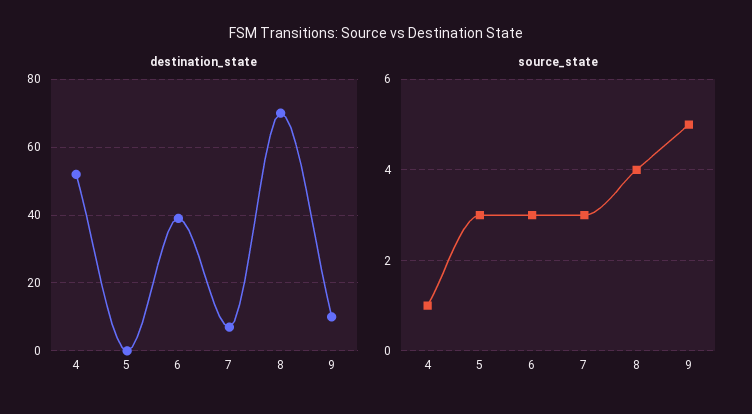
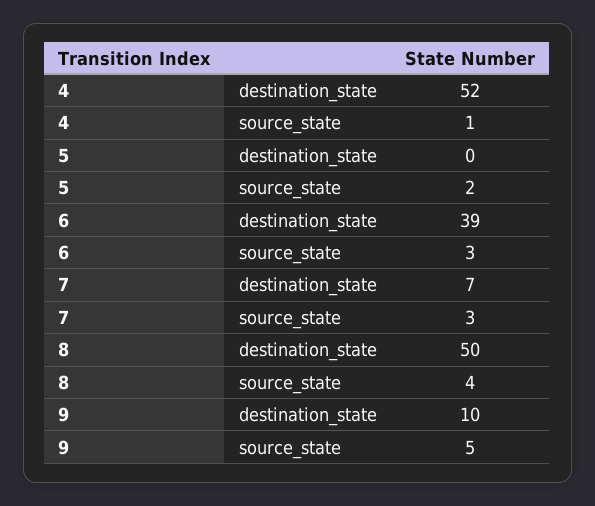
destination_state, 8: 70 -> 50
source_state, 5: 3 -> 2

